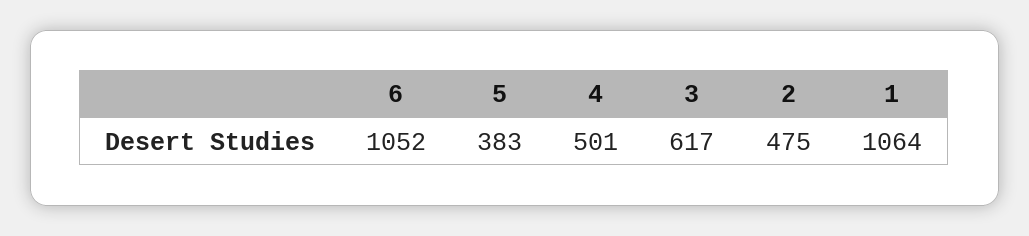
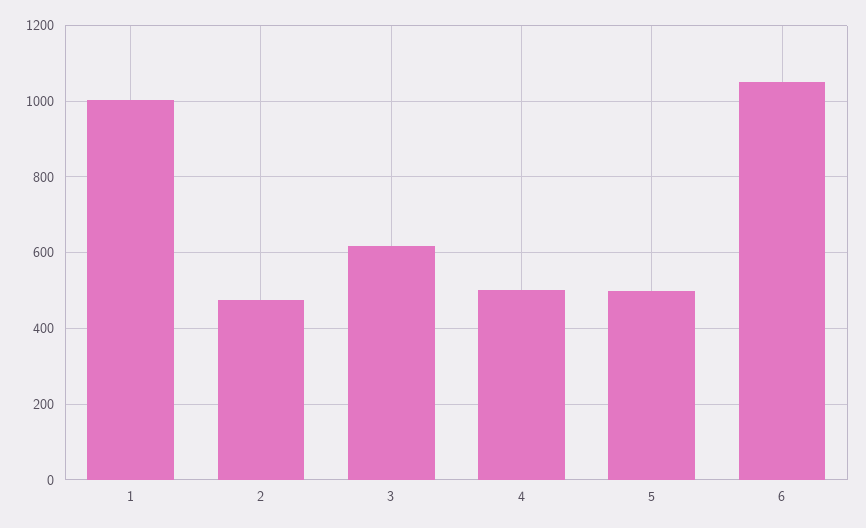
5: 383 -> 500
1: 1064 -> 1000

